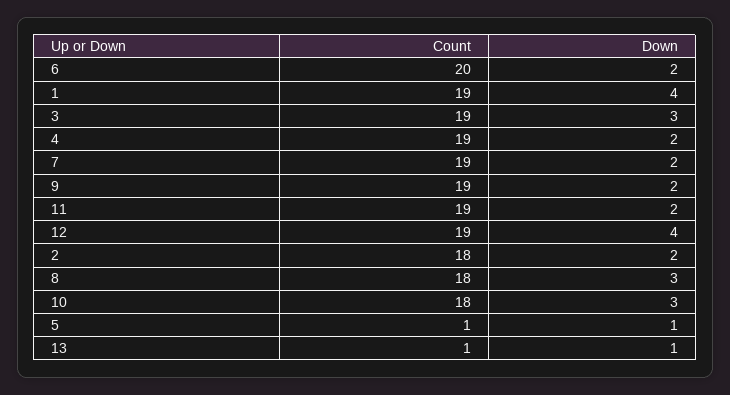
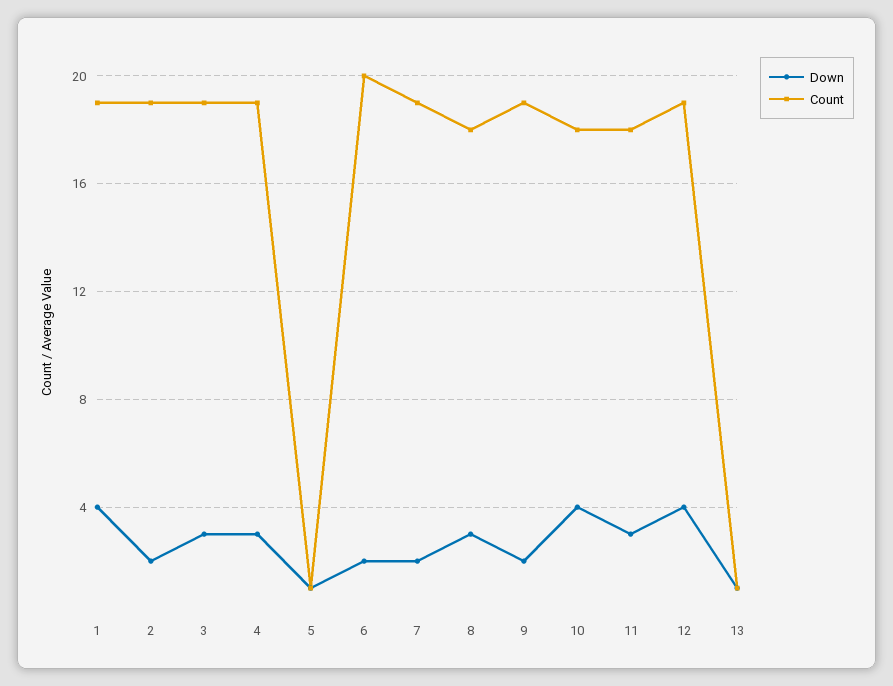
Down, 4: 2 -> 3
Count, 11: 19 -> 18
Down, 11: 2 -> 3
Count, 2: 18 -> 19
Down, 10: 3 -> 4

